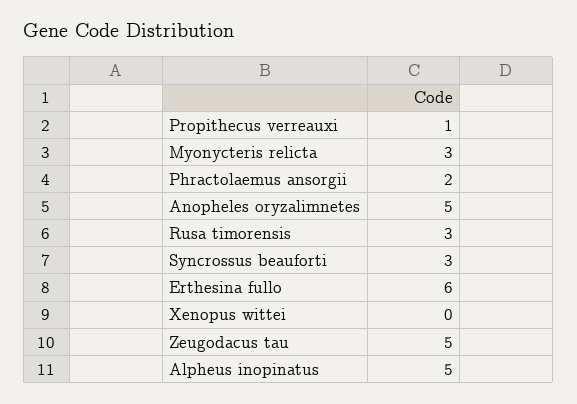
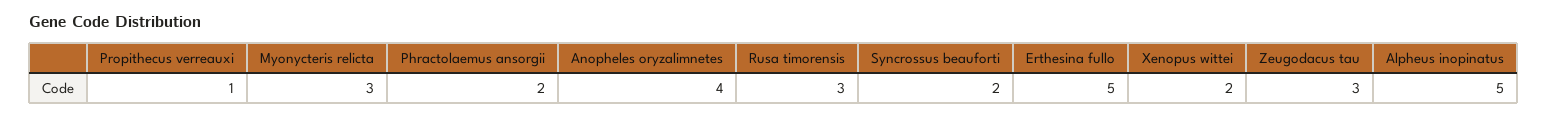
Anopheles oryzalimnetes: 5 -> 4
Syncrossus beauforti: 3 -> 2
Erthesina fullo: 6 -> 5
Xenopus wittei: 0 -> 2
Zeugodacus tau: 5 -> 3

